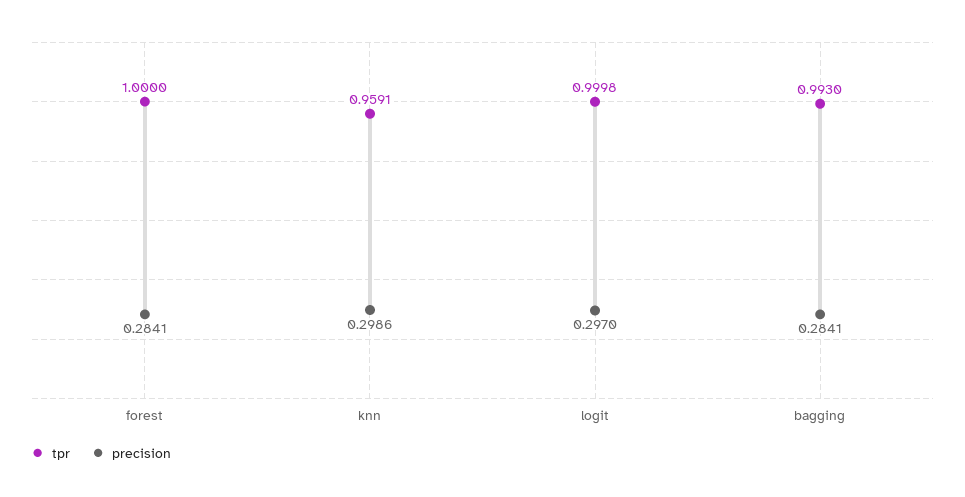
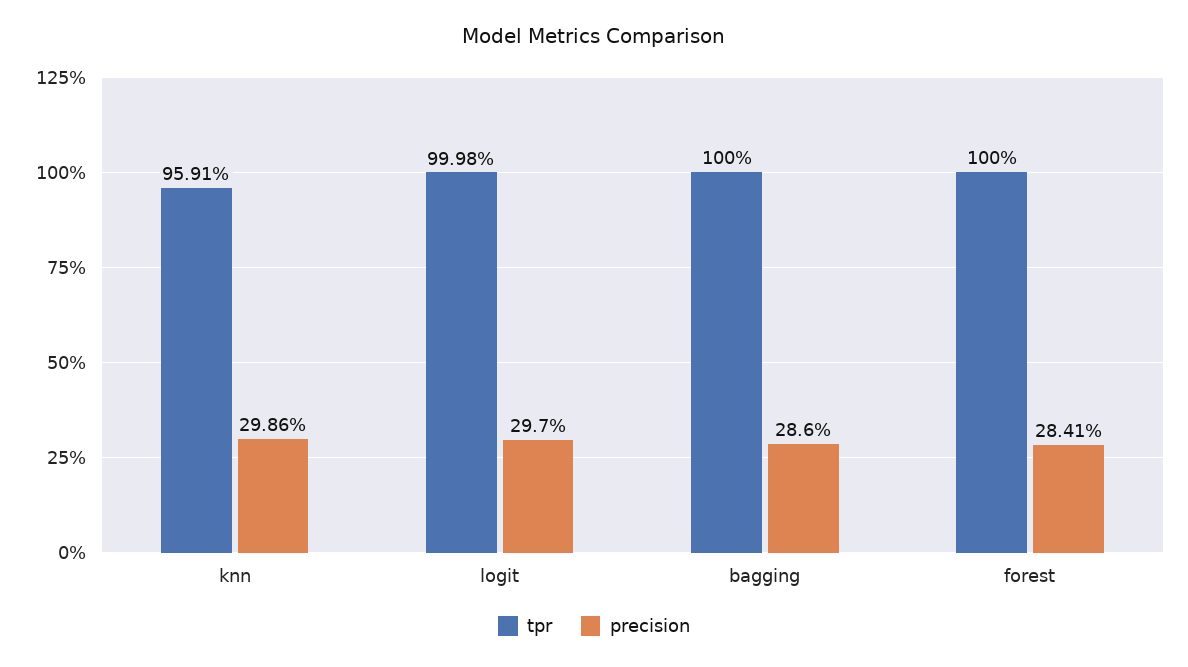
tpr, bagging: 0.993 -> 1
precision, bagging: 0.2841 -> 0.286

